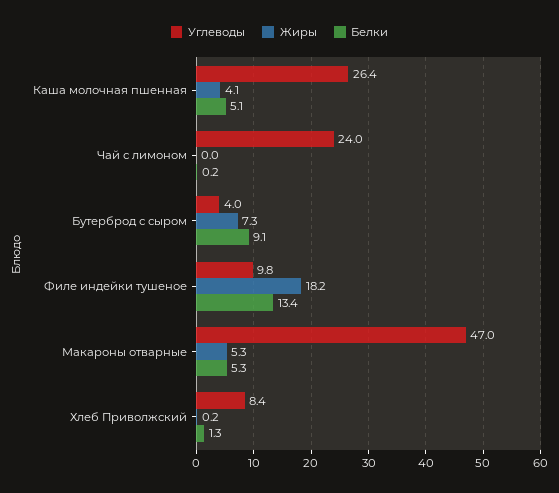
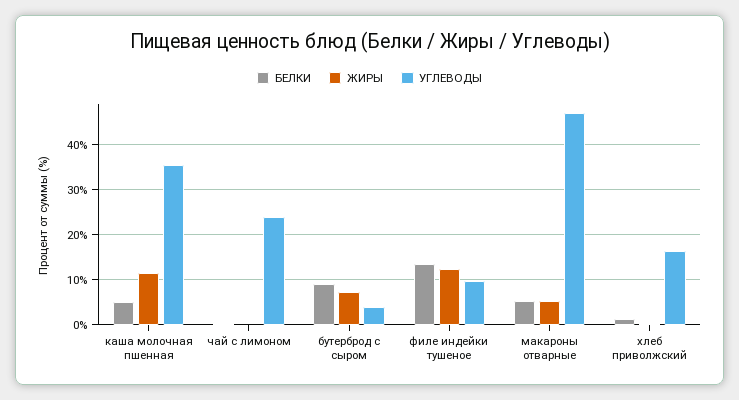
Углеводы, Каша молочная пшенная: 26.4 -> 36
Жиры, Каша молочная пшенная: 4.1 -> 12
Жиры, Филе индейки тушеное: 18.2 -> 12
Углеводы, Хлеб Приволжский: 8.4 -> 16

